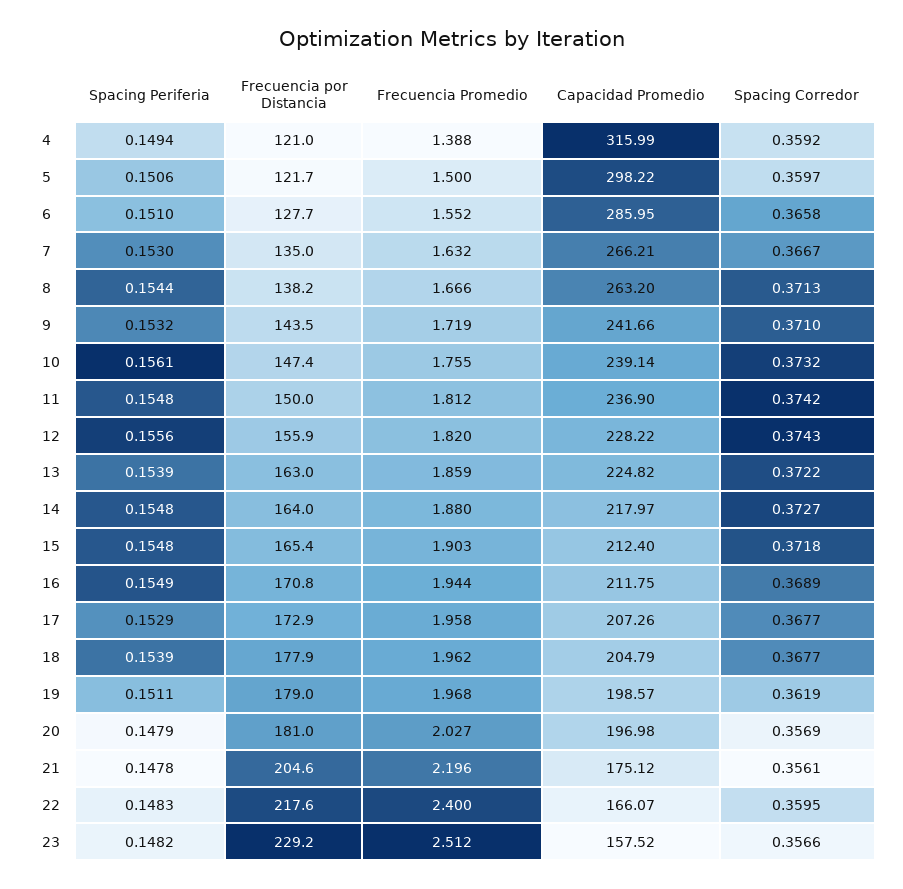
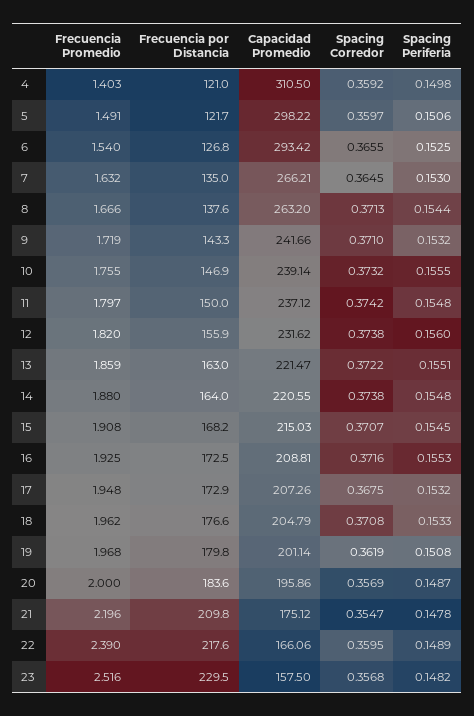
Spacing Periferia, 4: 0.1494 -> 0.1498
Frecuencia Promedio, 4: 1.388 -> 1.403
Capacidad Promedio, 4: 315.99 -> 310.5
Frecuencia Promedio, 5: 1.5 -> 1.491
Spacing Periferia, 6: 0.151 -> 0.1525
Frecuencia por Distancia, 6: 127.7 -> 126.8
Frecuencia Promedio, 6: 1.552 -> 1.54
Capacidad Promedio, 6: 285.95 -> 293.42
Spacing Corredor, 6: 0.3658 -> 0.3655
Spacing Corredor, 7: 0.3667 -> 0.3645
Frecuencia por Distancia, 8: 138.2 -> 137.6
Frecuencia por Distancia, 9: 143.5 -> 143.3
Spacing Periferia, 10: 0.1561 -> 0.1555
Frecuencia por Distancia, 10: 147.4 -> 146.9
Frecuencia Promedio, 11: 1.812 -> 1.797
Capacidad Promedio, 11: 236.9 -> 237.12
Spacing Periferia, 12: 0.1556 -> 0.156
Capacidad Promedio, 12: 228.22 -> 231.62
Spacing Corredor, 12: 0.3743 -> 0.3738
Spacing Periferia, 13: 0.1539 -> 0.1551
Capacidad Promedio, 13: 224.82 -> 221.47
Capacidad Promedio, 14: 217.97 -> 220.55
Spacing Corredor, 14: 0.3727 -> 0.3738
Spacing Periferia, 15: 0.1548 -> 0.1545
Frecuencia por Distancia, 15: 165.4 -> 168.2
Frecuencia Promedio, 15: 1.903 -> 1.908
Capacidad Promedio, 15: 212.4 -> 215.03
Spacing Corredor, 15: 0.3718 -> 0.3707
Spacing Periferia, 16: 0.1549 -> 0.1553
Frecuencia por Distancia, 16: 170.8 -> 172.5
Frecuencia Promedio, 16: 1.944 -> 1.925
Capacidad Promedio, 16: 211.75 -> 208.81
Spacing Corredor, 16: 0.3689 -> 0.3716
Spacing Periferia, 17: 0.1529 -> 0.1532
Frecuencia Promedio, 17: 1.958 -> 1.948
Spacing Corredor, 17: 0.3677 -> 0.3675
Spacing Periferia, 18: 0.1539 -> 0.1533
Frecuencia por Distancia, 18: 177.9 -> 176.6
Spacing Corredor, 18: 0.3677 -> 0.3708
Spacing Periferia, 19: 0.1511 -> 0.1508
Frecuencia por Distancia, 19: 179 -> 179.8
Capacidad Promedio, 19: 198.57 -> 201.14
Spacing Periferia, 20: 0.1479 -> 0.1487
Frecuencia por Distancia, 20: 181 -> 183.6
Frecuencia Promedio, 20: 2.027 -> 2
Capacidad Promedio, 20: 196.98 -> 195.86
Frecuencia por Distancia, 21: 204.6 -> 209.8
Spacing Corredor, 21: 0.3561 -> 0.3547
Spacing Periferia, 22: 0.1483 -> 0.1489
Frecuencia Promedio, 22: 2.4 -> 2.39
Capacidad Promedio, 22: 166.07 -> 166.06
Frecuencia por Distancia, 23: 229.2 -> 229.5
Frecuencia Promedio, 23: 2.512 -> 2.516
Capacidad Promedio, 23: 157.52 -> 157.5
Spacing Corredor, 23: 0.3566 -> 0.3568

